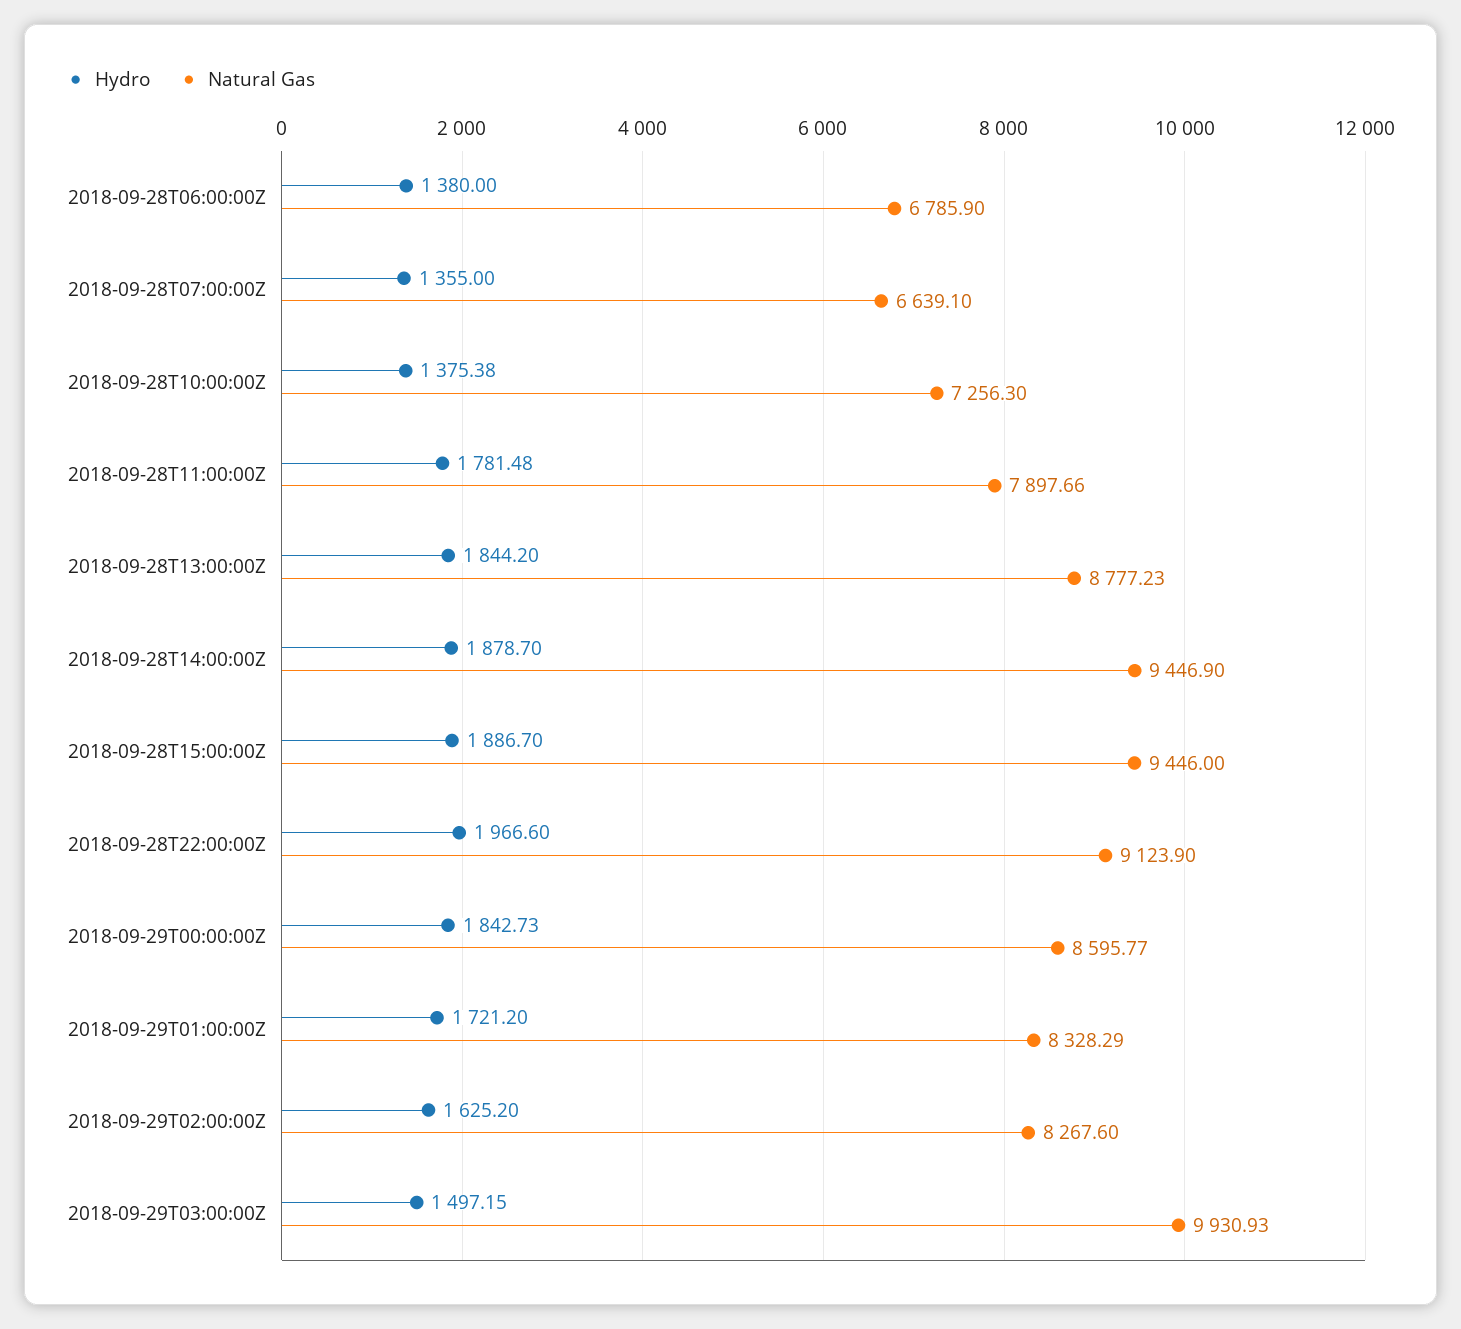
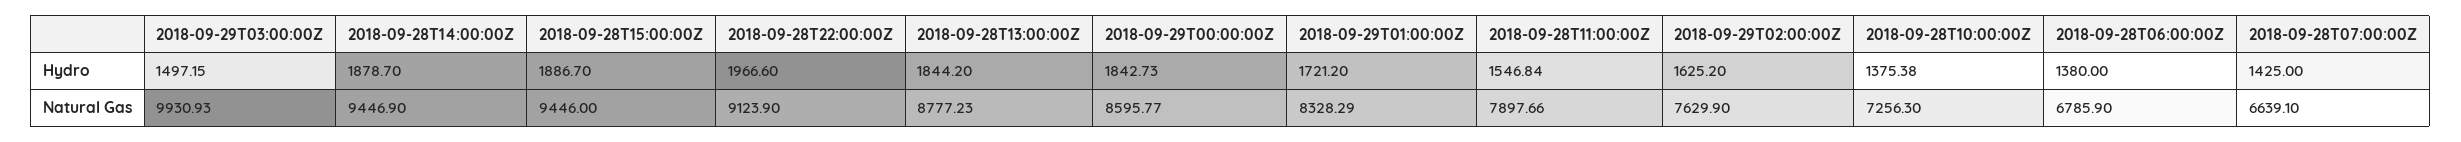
Hydro, 2018-09-28T07:00:00Z: 1355 -> 1425
Hydro, 2018-09-28T11:00:00Z: 1781.48 -> 1546.84
Natural Gas, 2018-09-29T02:00:00Z: 8267.6 -> 7629.9

